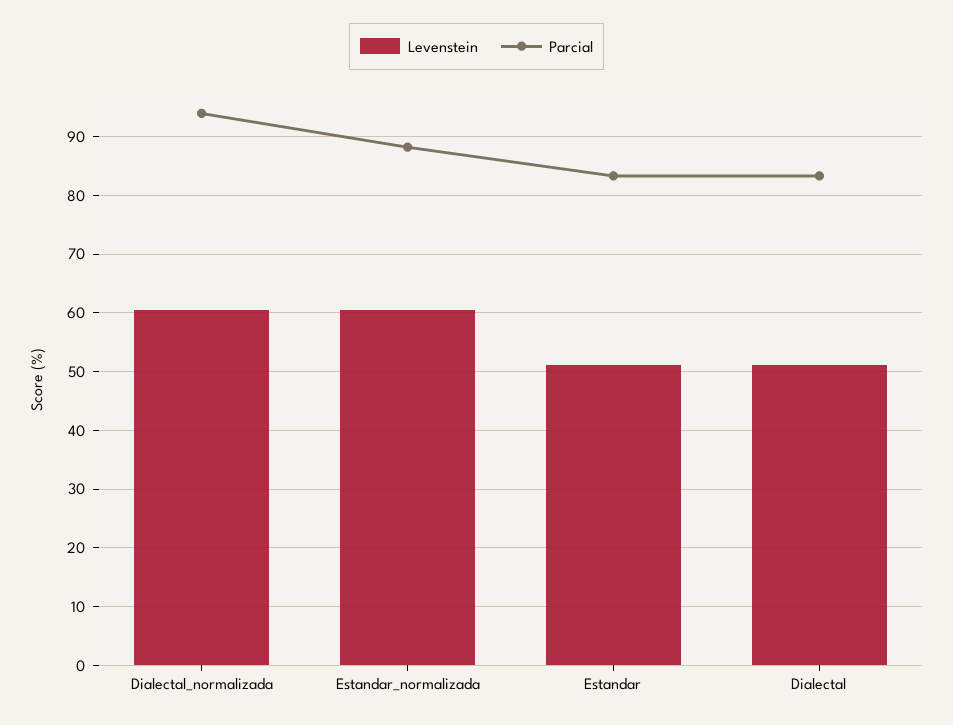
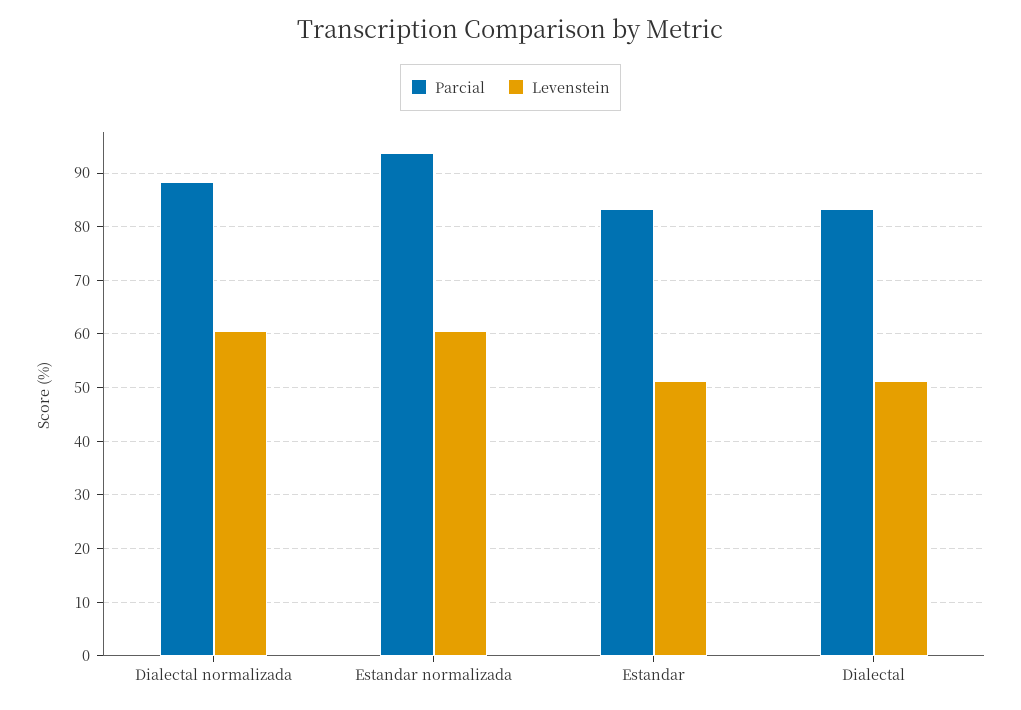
Parcial, Dialectal_normalizada: 94 -> 88
Parcial, Estandar_normalizada: 88 -> 94

